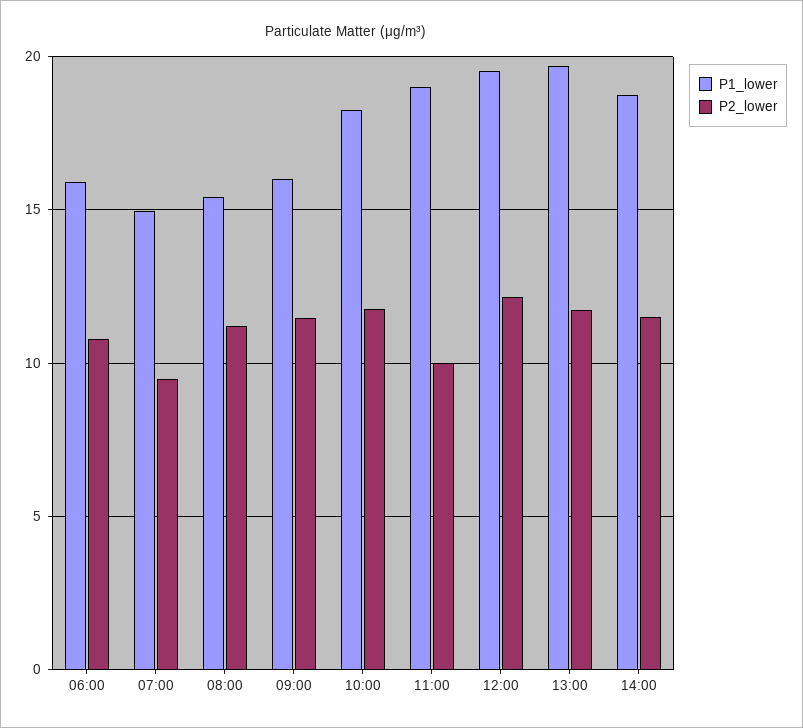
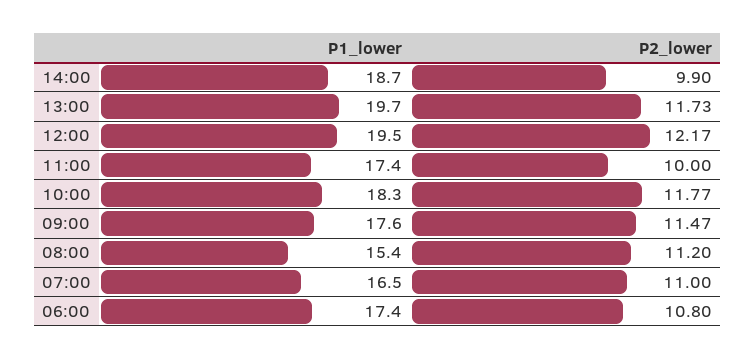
P1_lower, 06:00: 16 -> 17.4
P1_lower, 07:00: 15 -> 16.5
P2_lower, 07:00: 9.5 -> 11
P1_lower, 09:00: 16 -> 17.6
P1_lower, 11:00: 19 -> 17.4
P2_lower, 14:00: 11.5 -> 9.9

